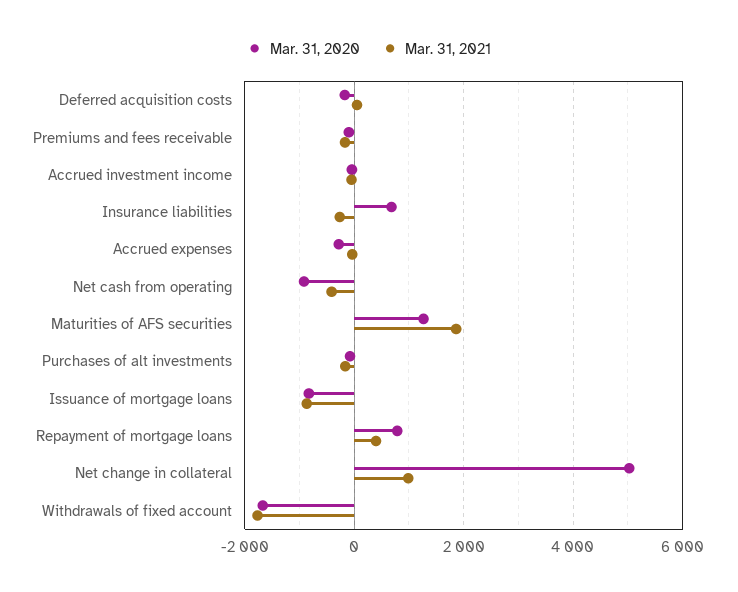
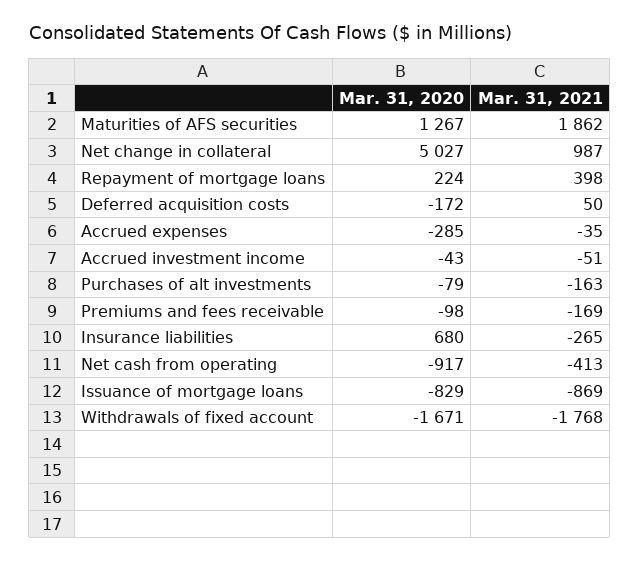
Mar. 31, 2020, Repayment of mortgage loans: 800 -> 224

